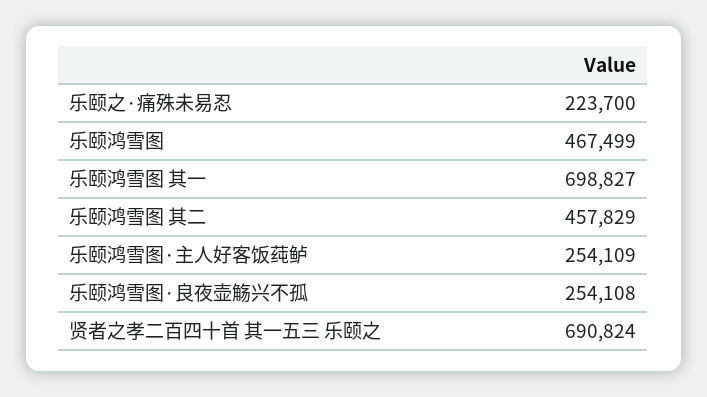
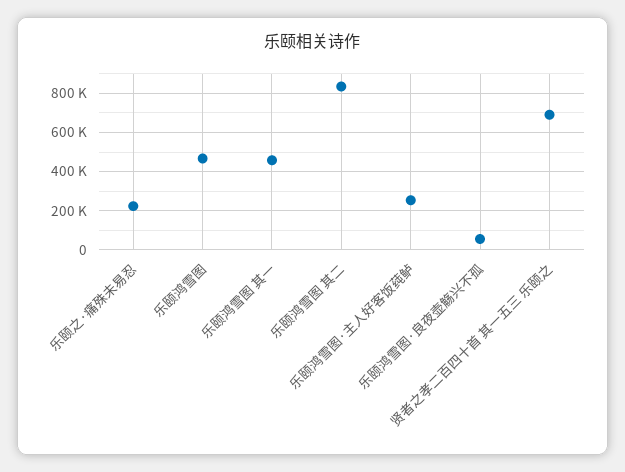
乐颐鸿雪图 其一: 698827 -> 450000
乐颐鸿雪图 其二: 457829 -> 850000
乐颐鸿雪图·良夜壶觞兴不孤: 254108 -> 50000

